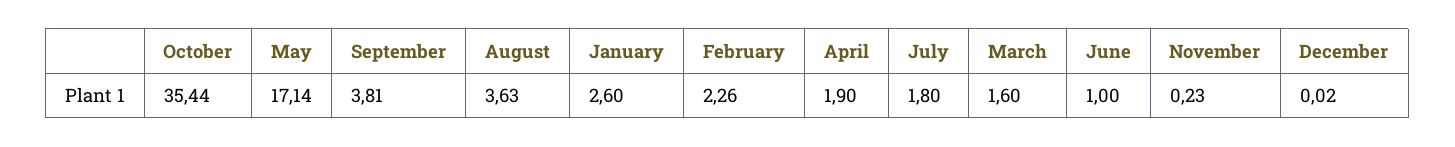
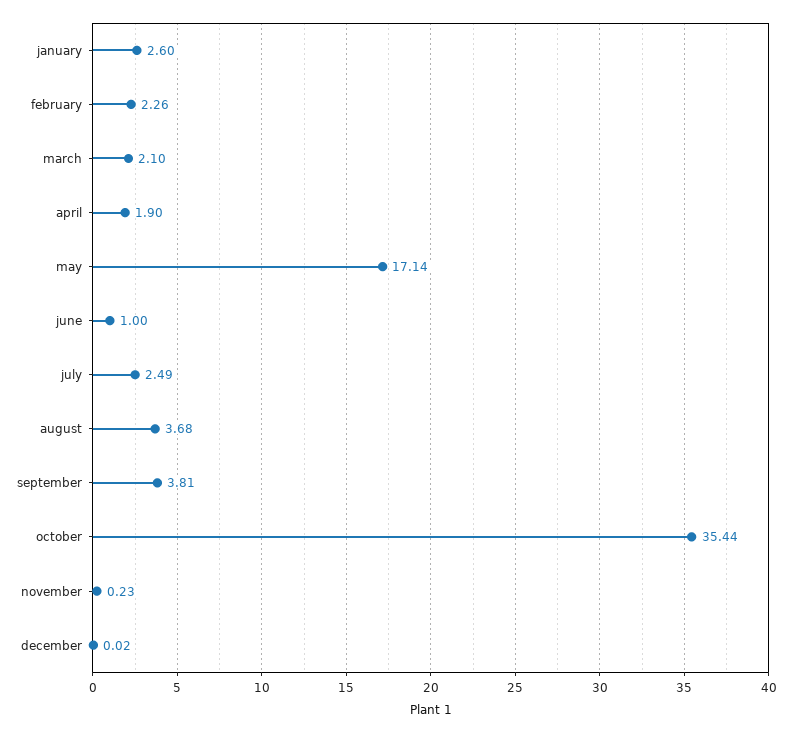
August: 3.63 -> 3.68
July: 1.8 -> 2.49
March: 1.6 -> 2.1

